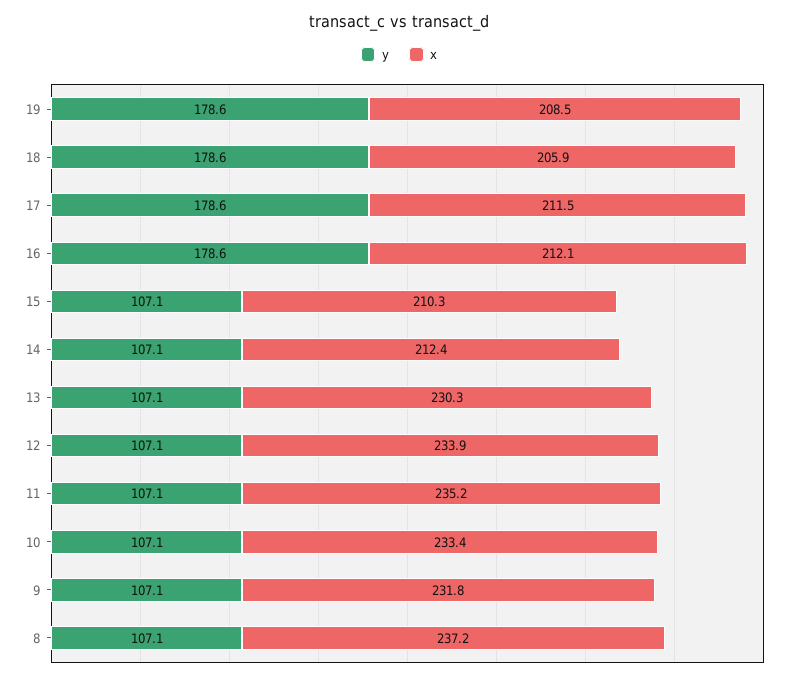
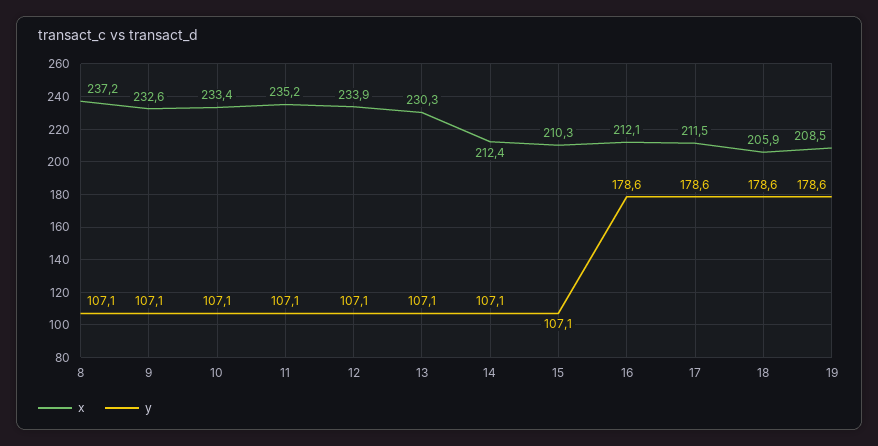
x, 9: 231.8 -> 232.6

